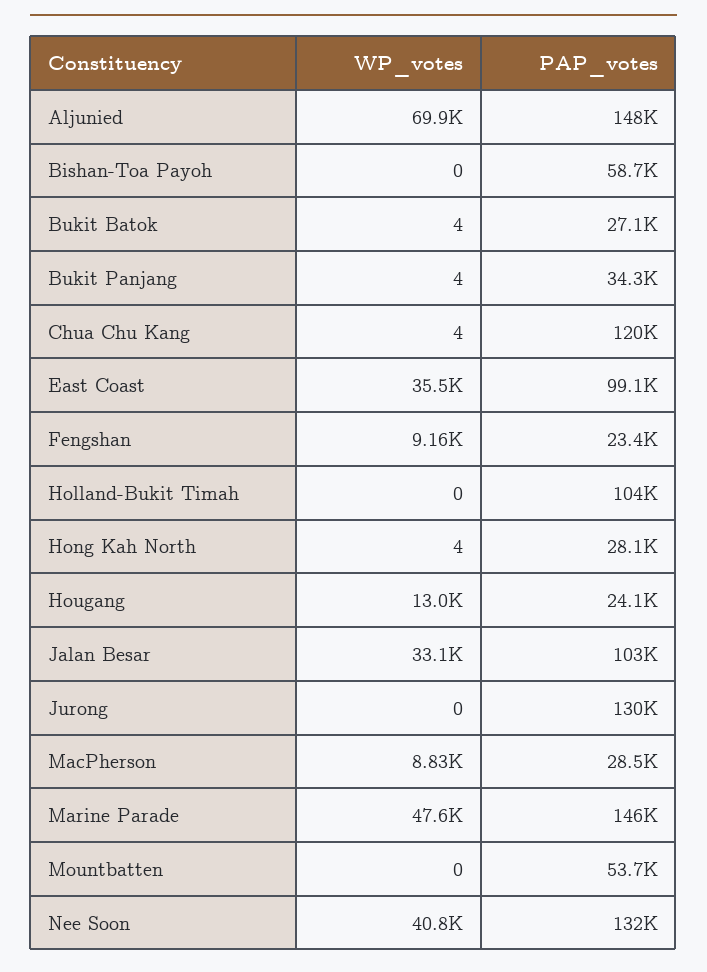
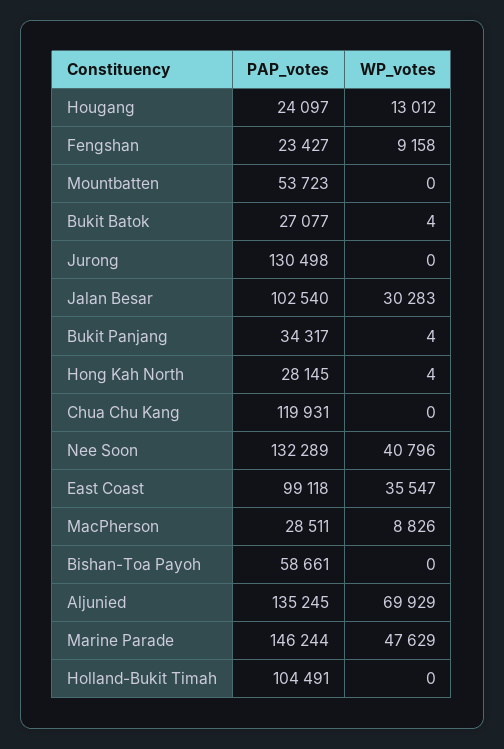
PAP_votes, Aljunied: 148000 -> 135245
WP_votes, Chua Chu Kang: 4 -> 0
WP_votes, Jalan Besar: 33100 -> 30283

